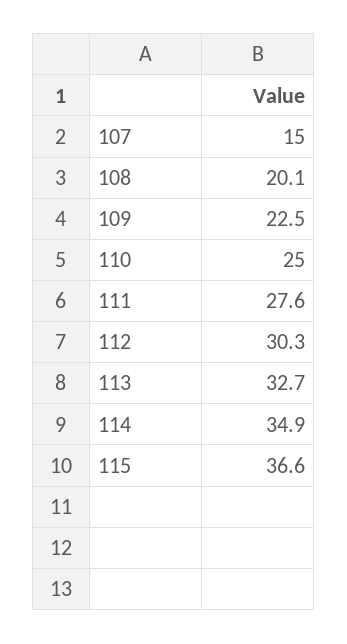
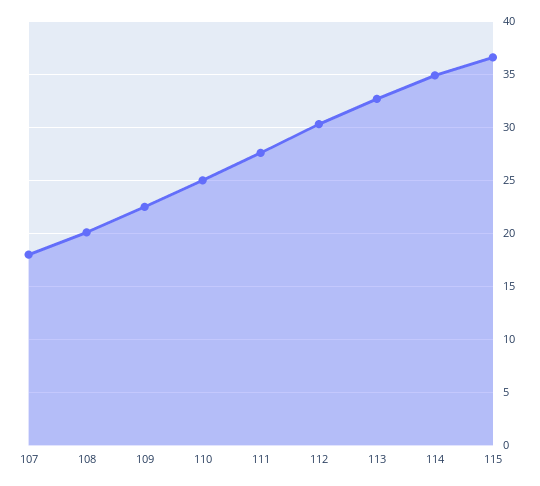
107: 15 -> 18

